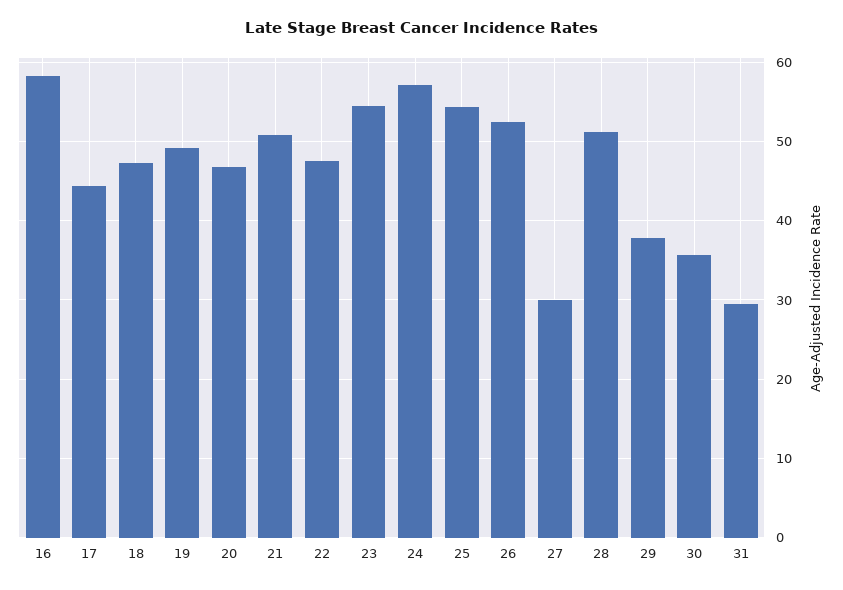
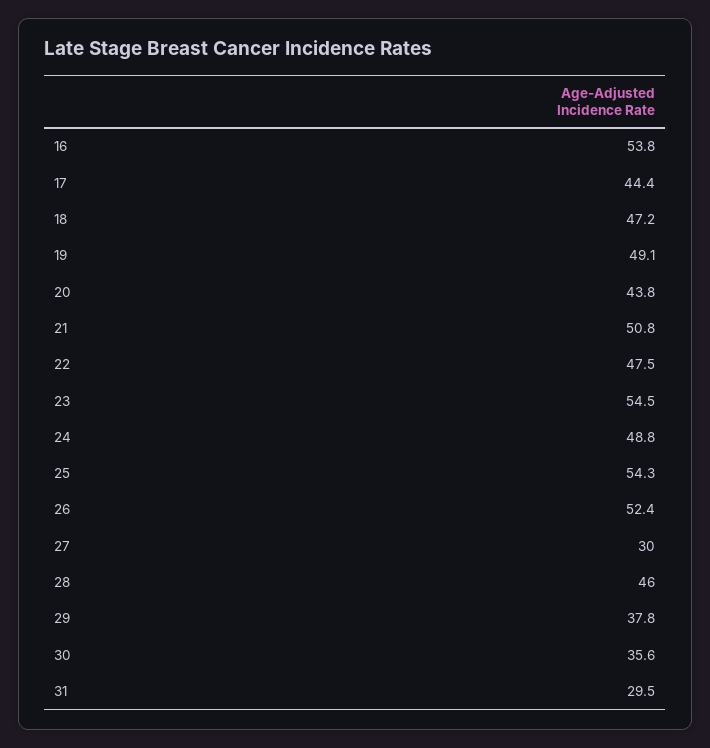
16: 58 -> 53.8
20: 47 -> 43.8
24: 57 -> 48.8
28: 51 -> 46

